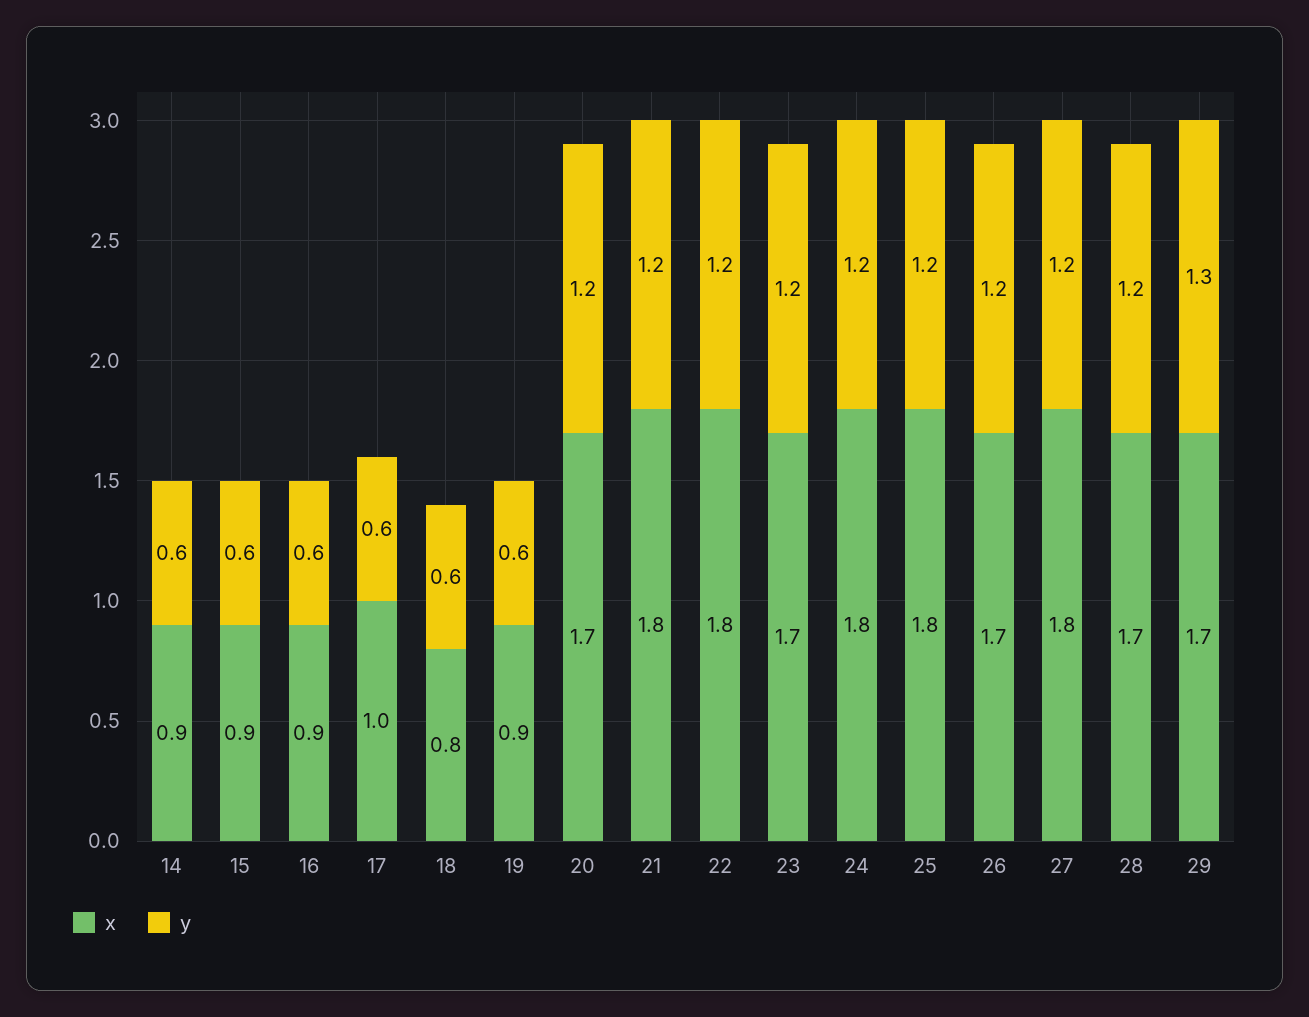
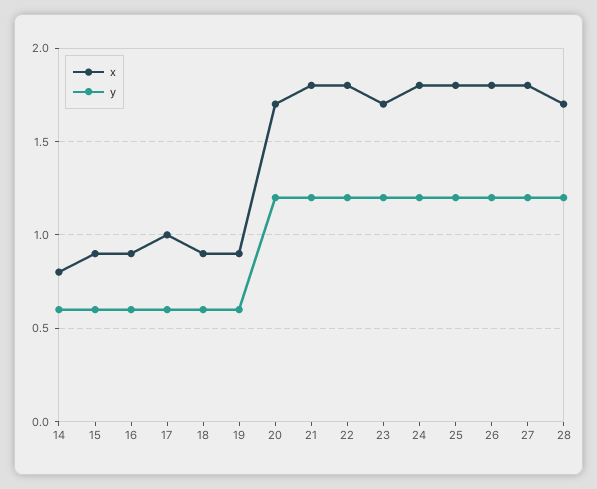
x, 14: 0.9 -> 0.8
x, 18: 0.8 -> 0.9
x, 26: 1.7 -> 1.8
x, 29: 1.7 -> none
y, 29: 1.3 -> none

